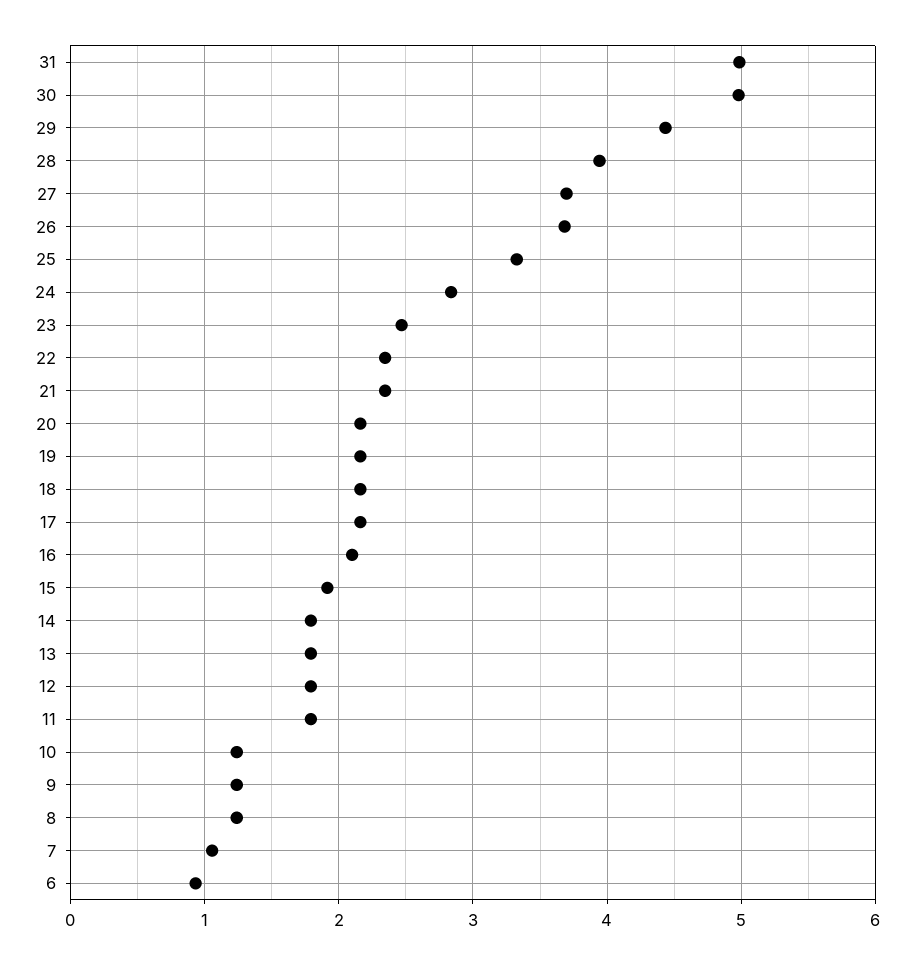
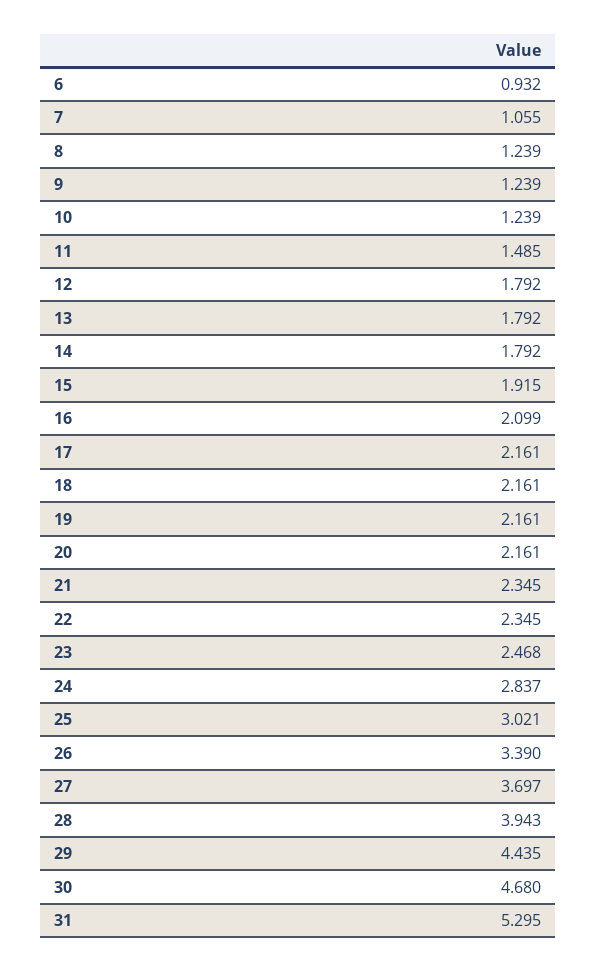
31: 5 -> 5.295
30: 5 -> 4.68
26: 3.7 -> 3.39
25: 3.3 -> 3.021
11: 1.8 -> 1.485

